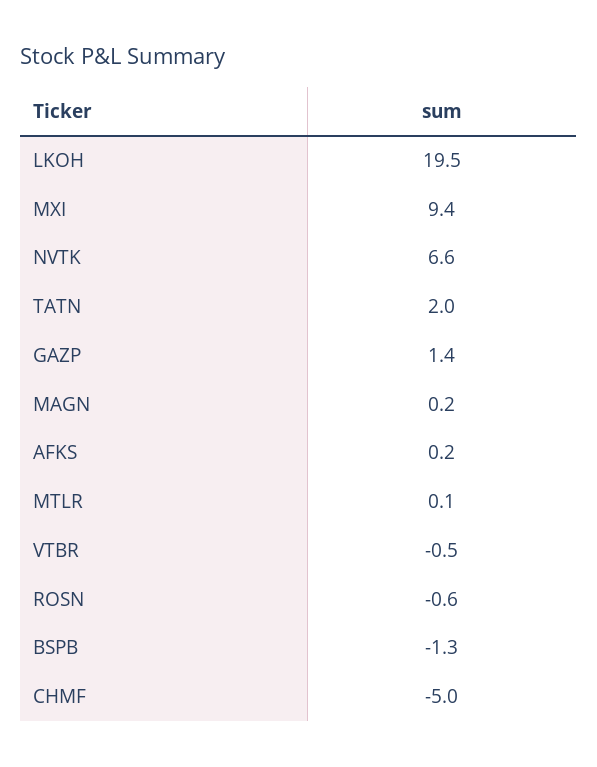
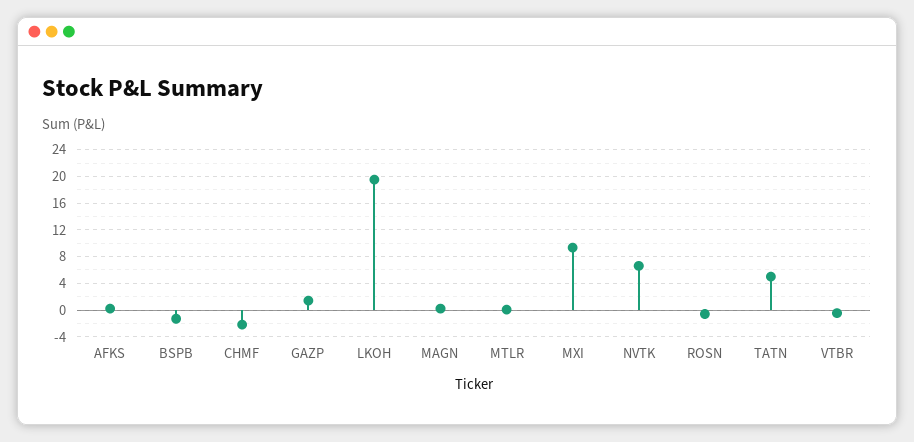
TATN: 2 -> 5
CHMF: -5 -> -2

